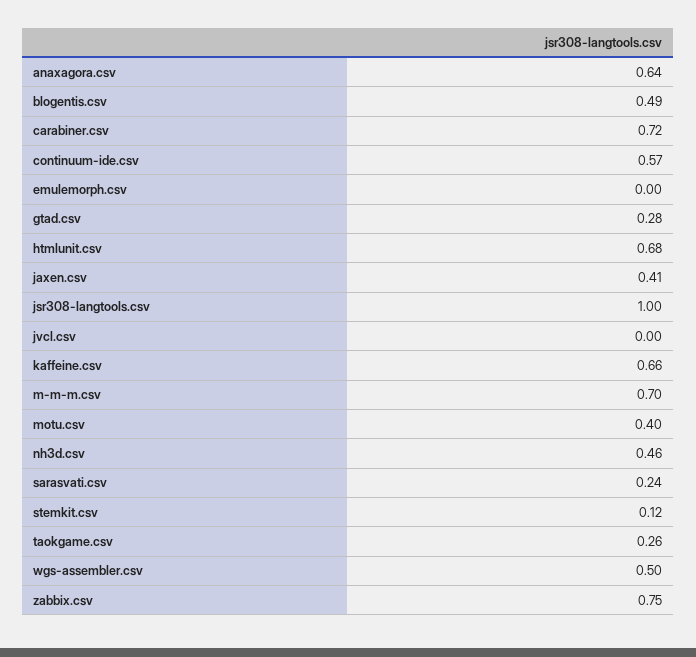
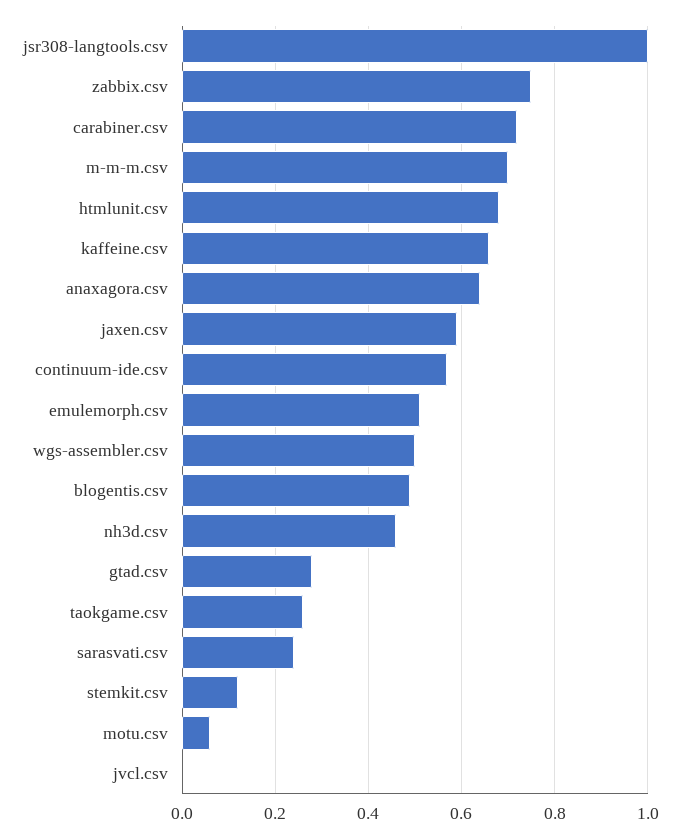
emulemorph.csv: 0 -> 0.5
jaxen.csv: 0.41 -> 0.6
motu.csv: 0.4 -> 0.05

